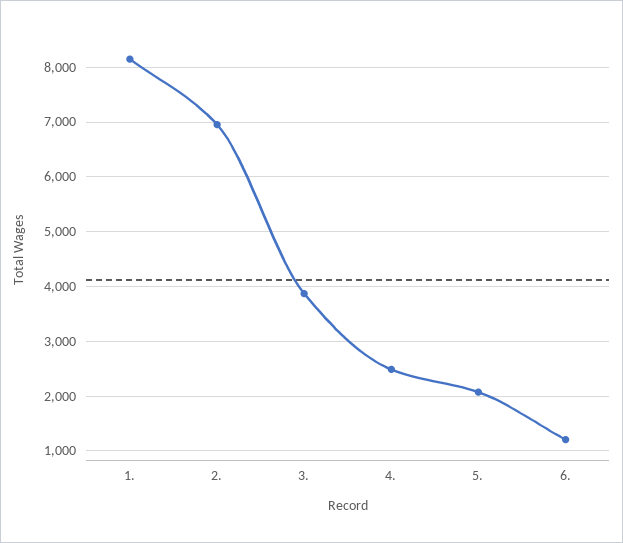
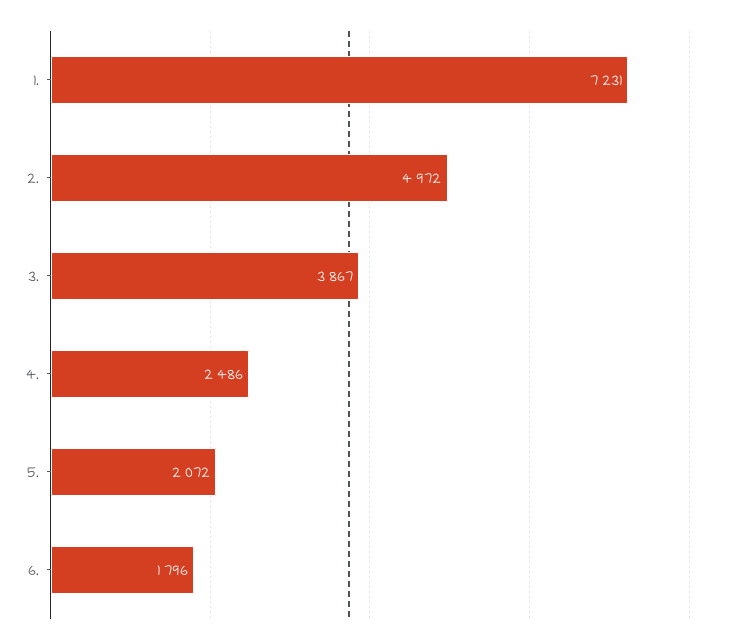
1.: 8200 -> 7231
2.: 7000 -> 4972
6.: 1200 -> 1796

